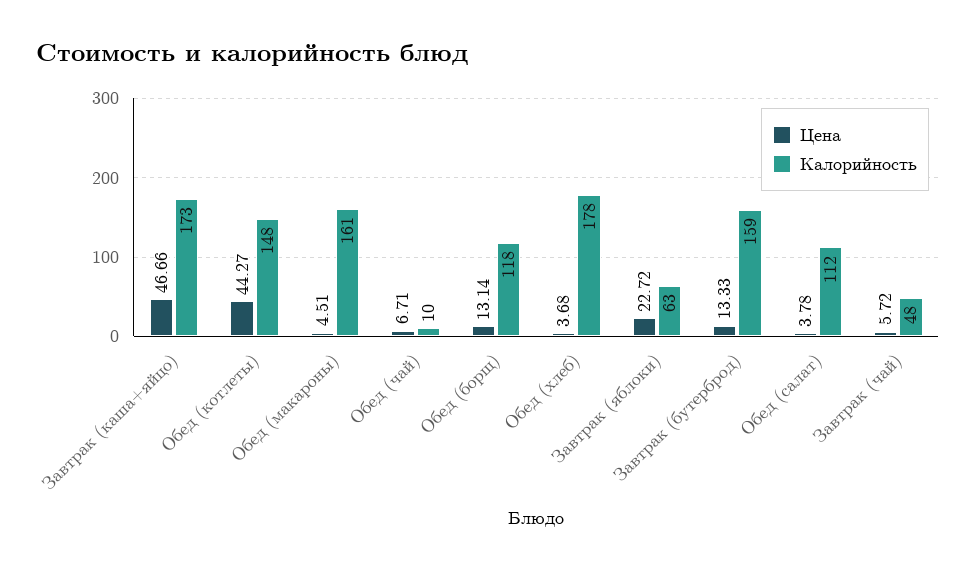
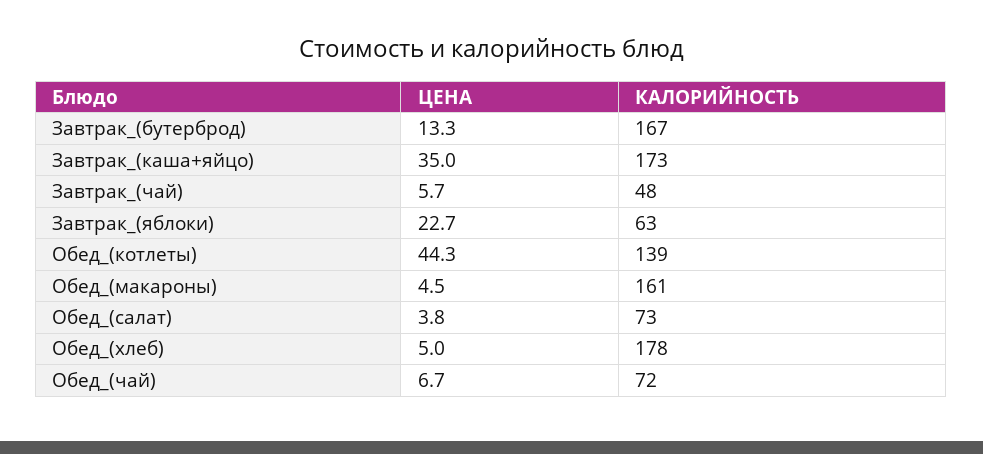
Цена, Завтрак (каша+яйцо): 46.66 -> 35
Калорийность, Обед (котлеты): 148 -> 139
Калорийность, Обед (чай): 10 -> 72
Цена, Обед (борщ): 13.14 -> none
Калорийность, Обед (борщ): 118 -> none
Цена, Обед (хлеб): 3.68 -> 5
Калорийность, Завтрак (бутерброд): 159 -> 167
Калорийность, Обед (салат): 112 -> 73

